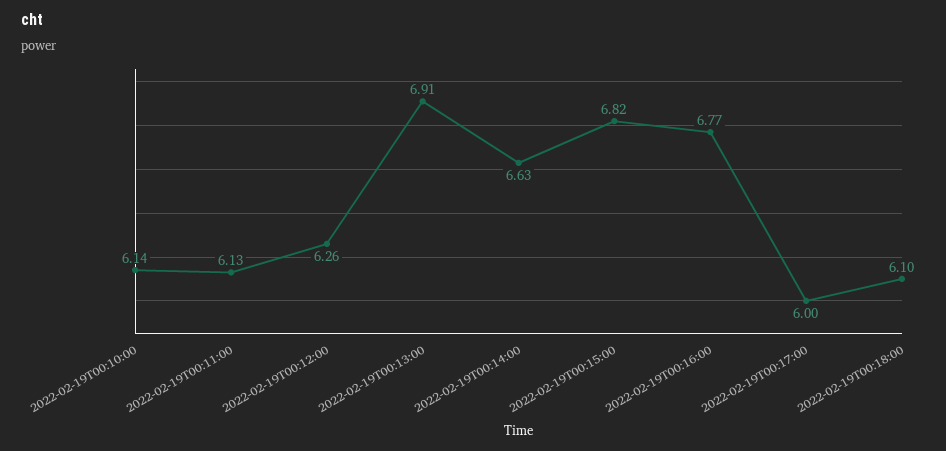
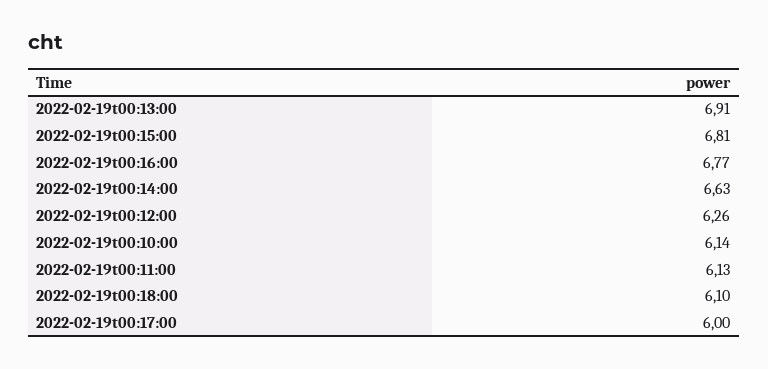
2022-02-19T00:15:00: 6.82 -> 6.81

